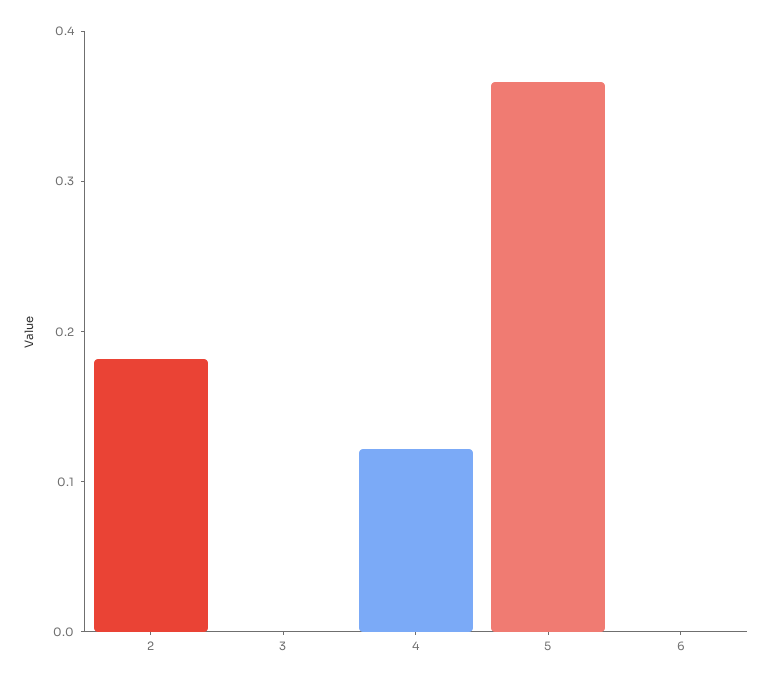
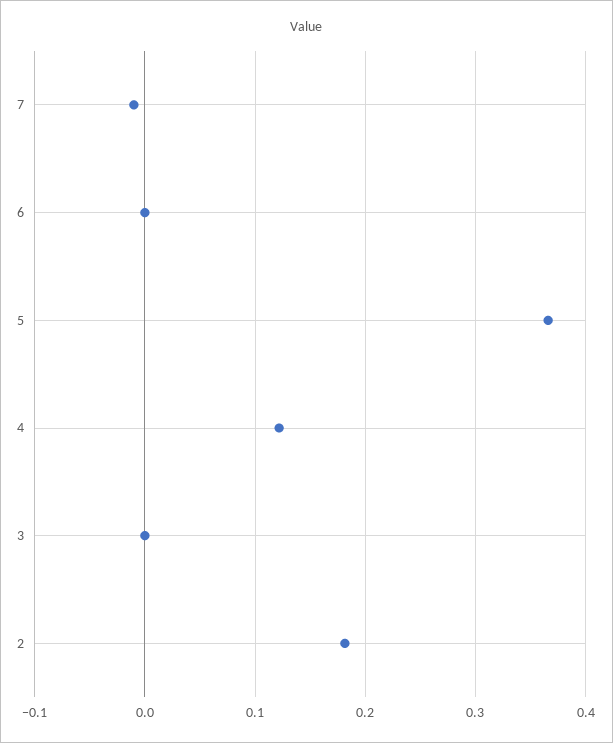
7: none -> -0.01

